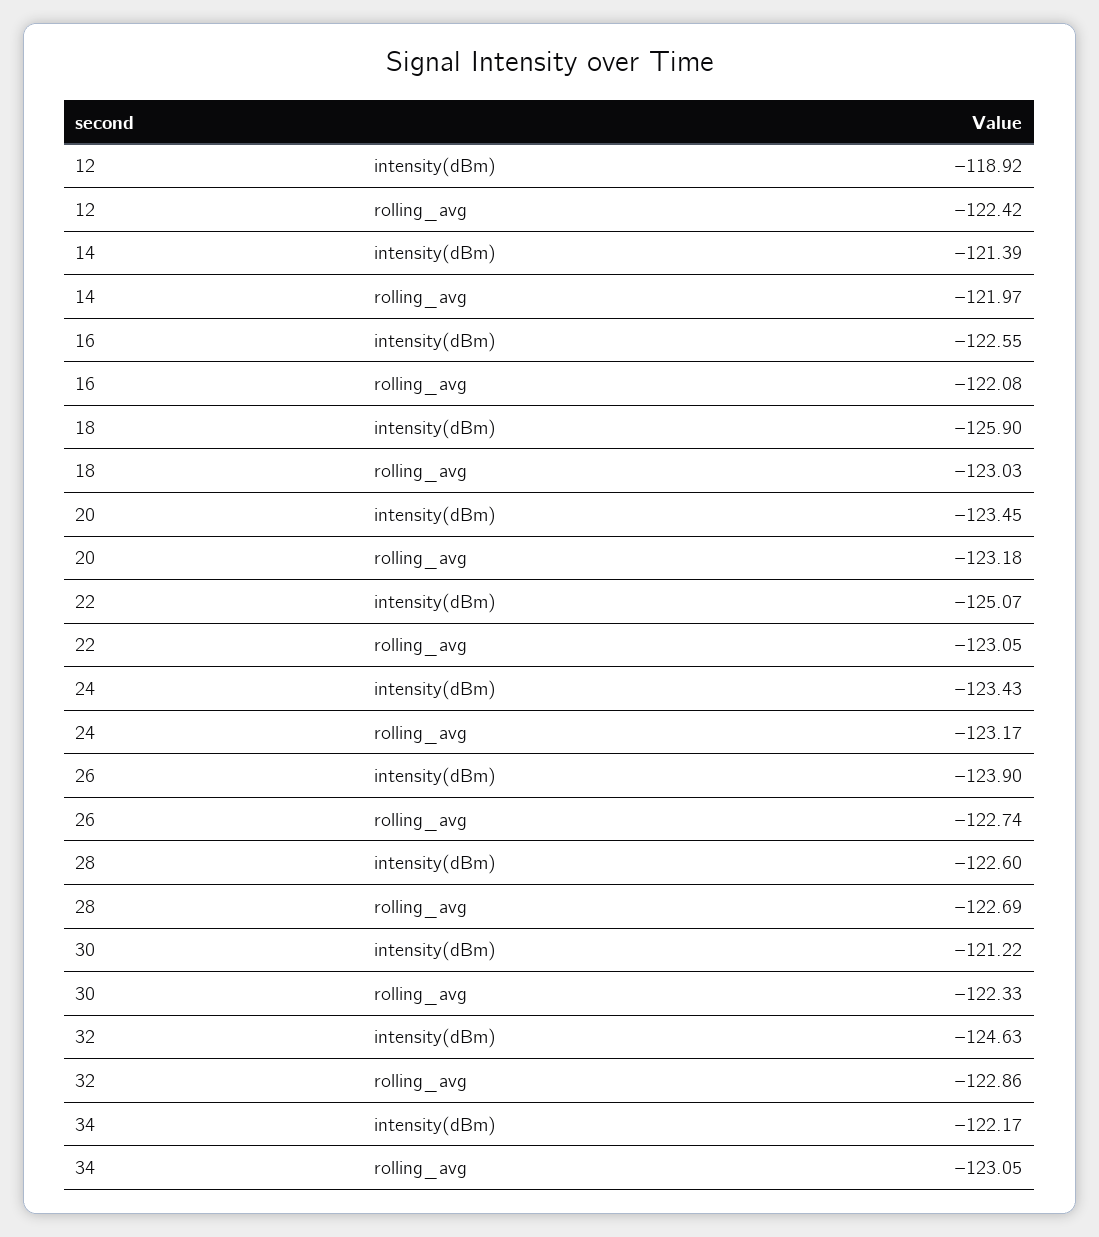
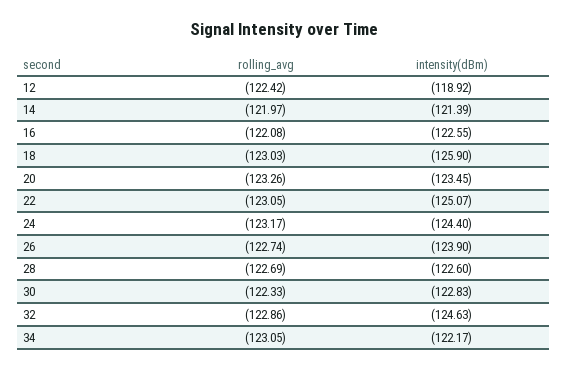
20, rolling_avg: -123.18 -> -123.26
24, intensity(dBm): -123.43 -> -124.4
30, intensity(dBm): -121.22 -> -122.83

